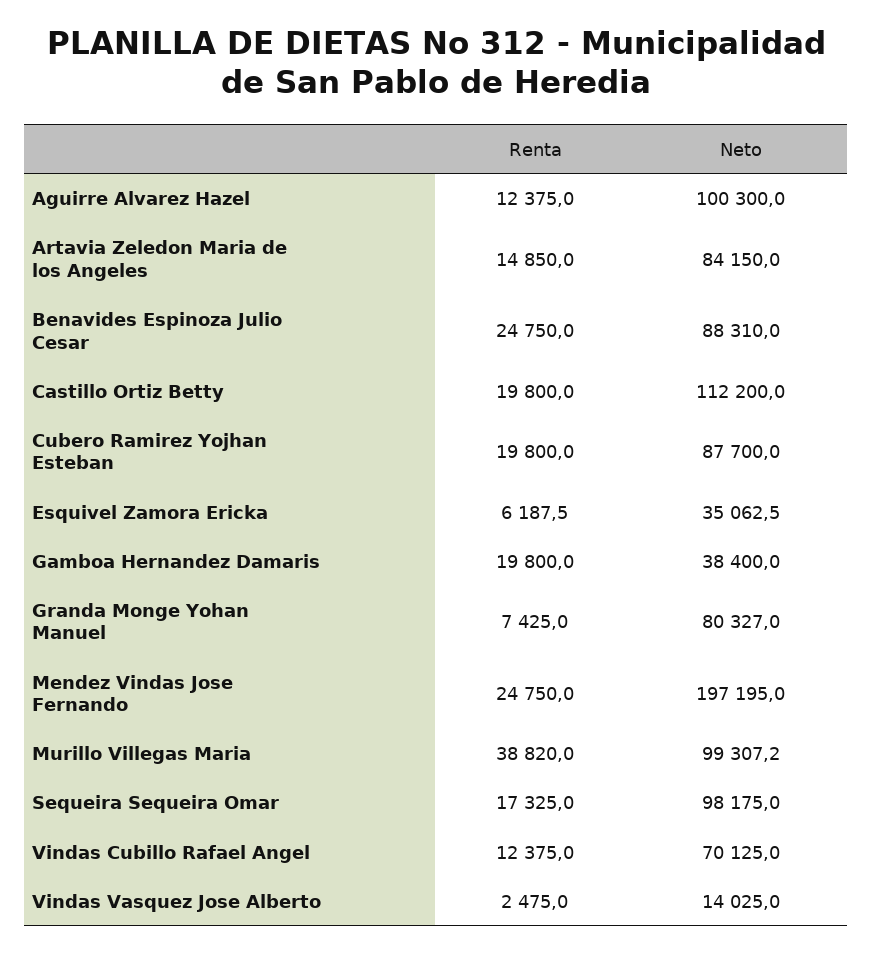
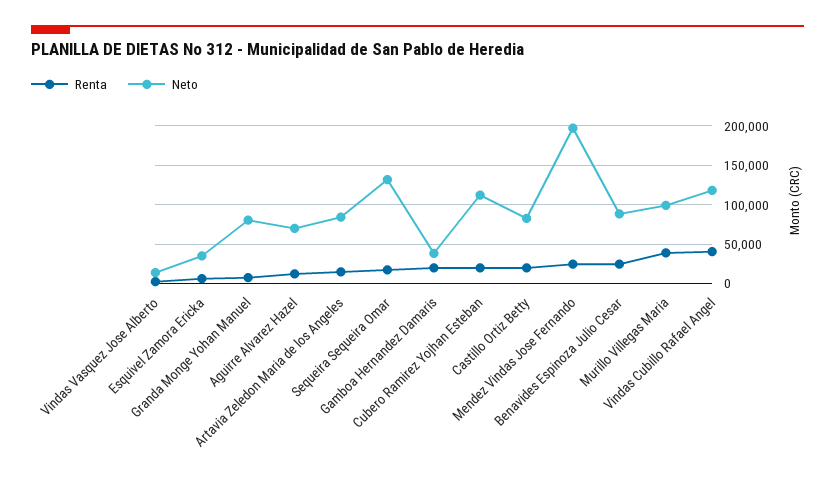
Neto, Aguirre Alvarez Hazel: 100300 -> 70000
Neto, Castillo Ortiz Betty: 112200 -> 80000
Neto, Cubero Ramirez Yojhan Esteban: 87700 -> 110000
Neto, Sequeira Sequeira Omar: 98175 -> 130000
Renta, Vindas Cubillo Rafael Angel: 12375 -> 40000
Neto, Vindas Cubillo Rafael Angel: 70125 -> 120000

